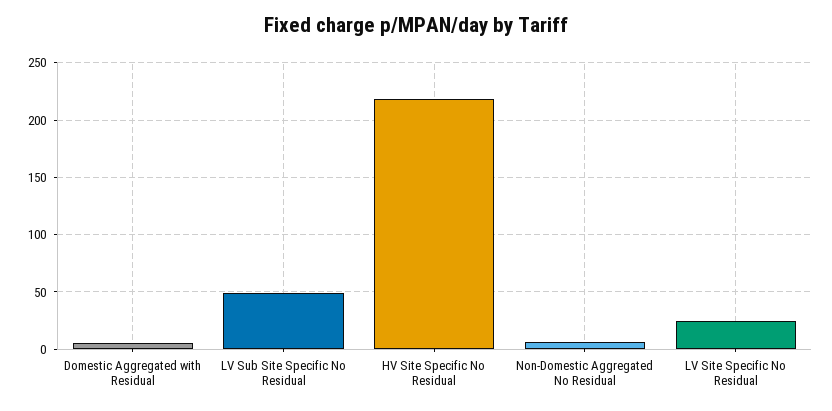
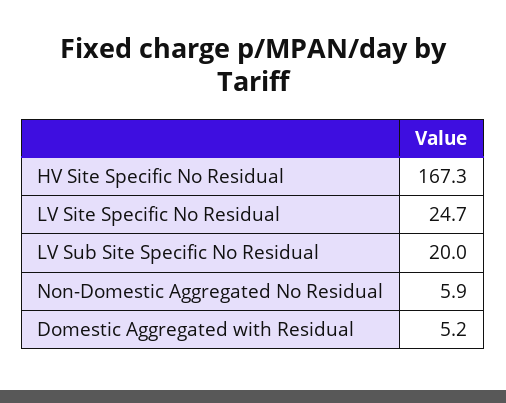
LV Sub Site Specific No Residual: 50 -> 20
HV Site Specific No Residual: 220 -> 167.3

